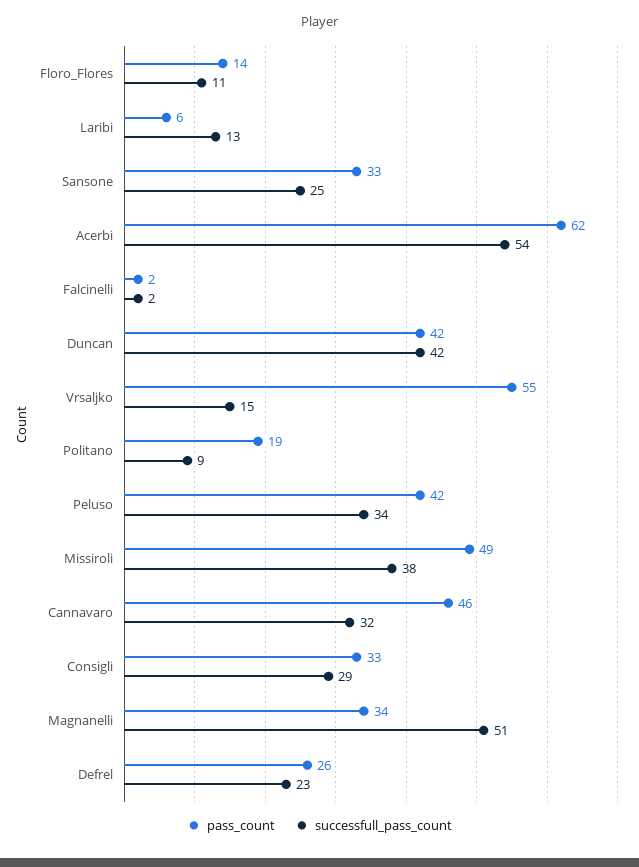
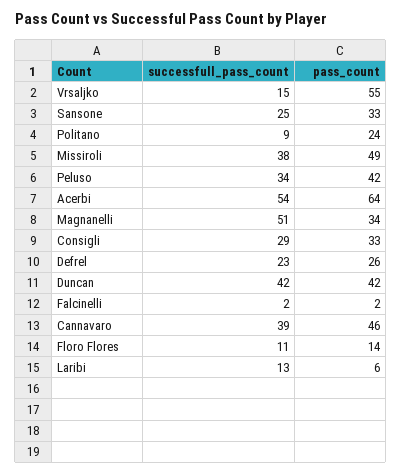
pass_count, Acerbi: 62 -> 64
pass_count, Politano: 19 -> 24
successfull_pass_count, Cannavaro: 32 -> 39

